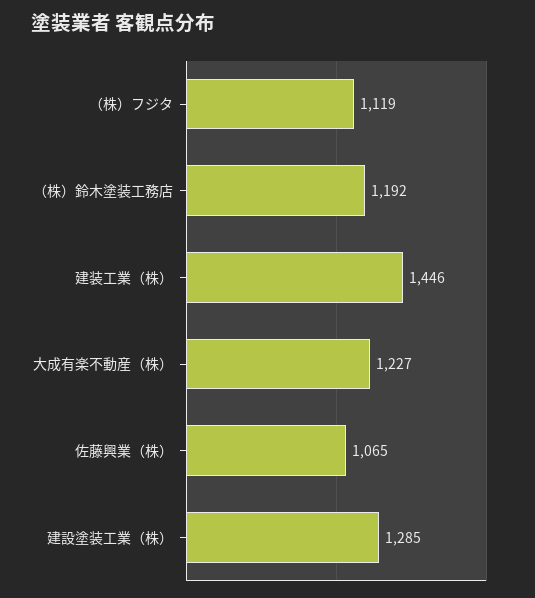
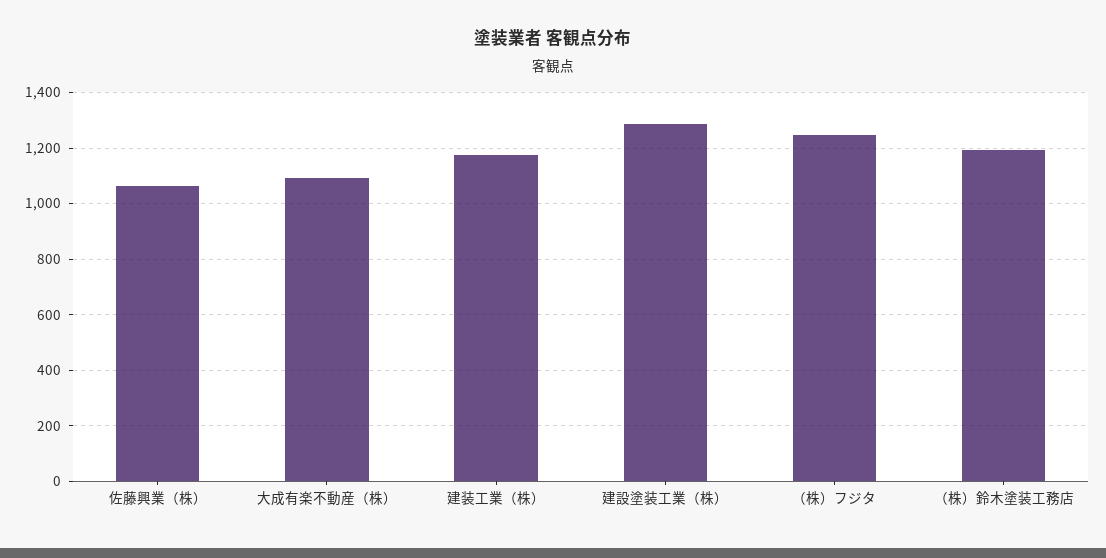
（株）フジタ: 1119 -> 1250
建装工業（株）: 1446 -> 1175
大成有楽不動産（株）: 1227 -> 1100

